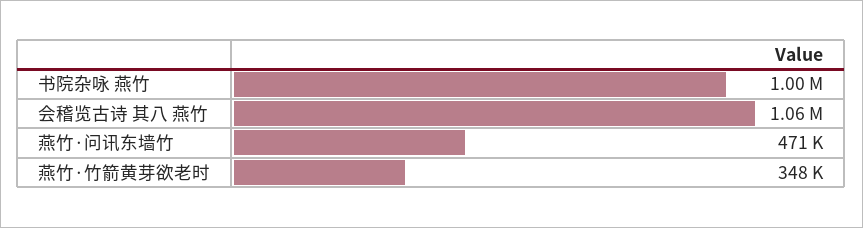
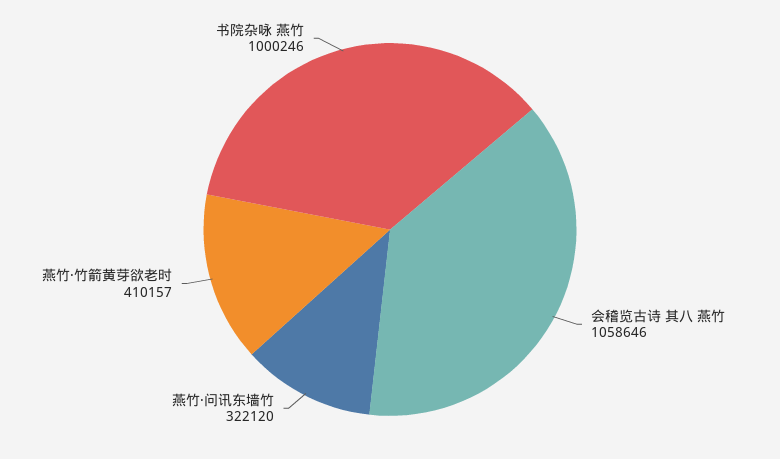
燕竹·问讯东墙竹: 471000 -> 322120
燕竹·竹箭黄芽欲老时: 348000 -> 410157

